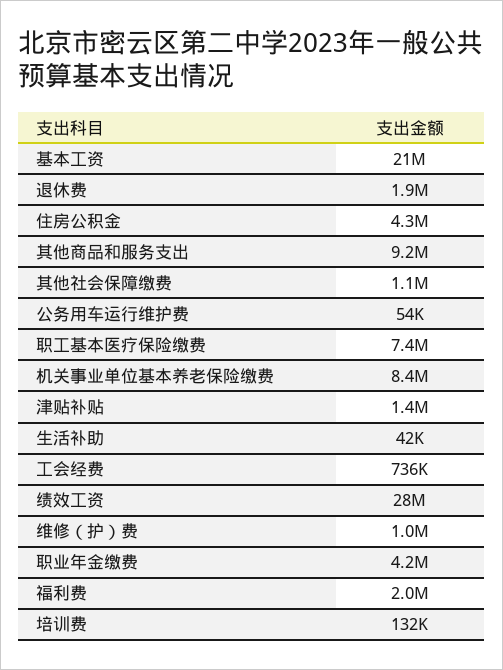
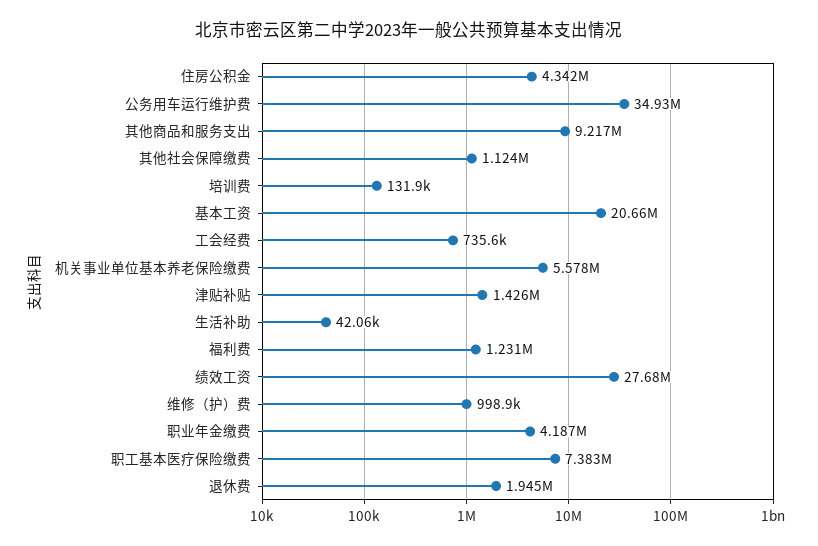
公务用车运行维护费: 54000 -> 34930000
机关事业单位基本养老保险缴费: 8400000 -> 5578000
福利费: 2000000 -> 1231000

